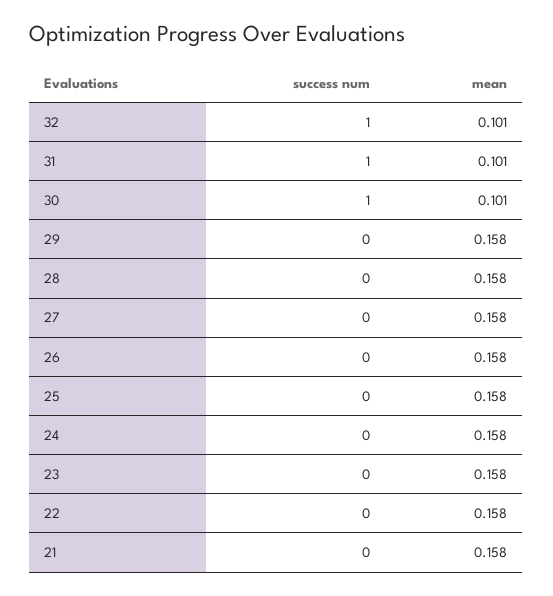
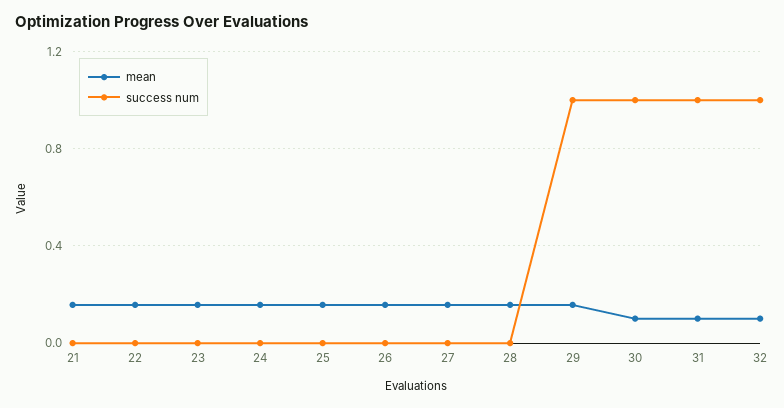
success num, 29: 0 -> 1

